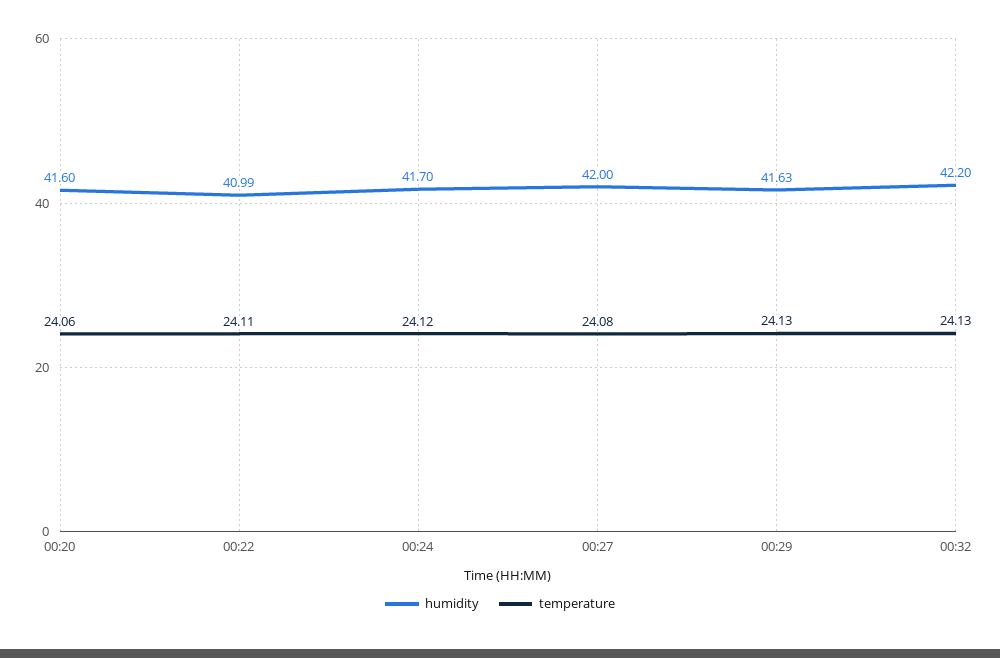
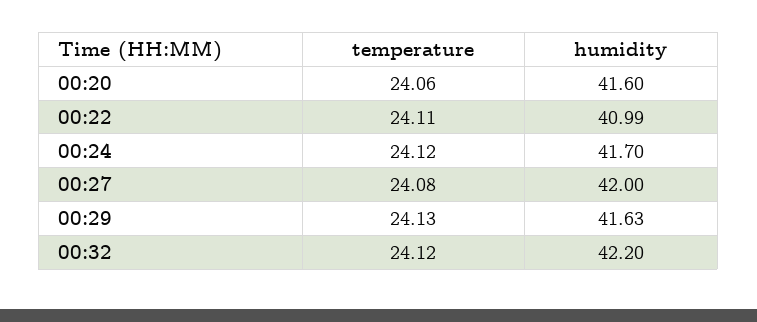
temperature, 00:32: 24.13 -> 24.12

